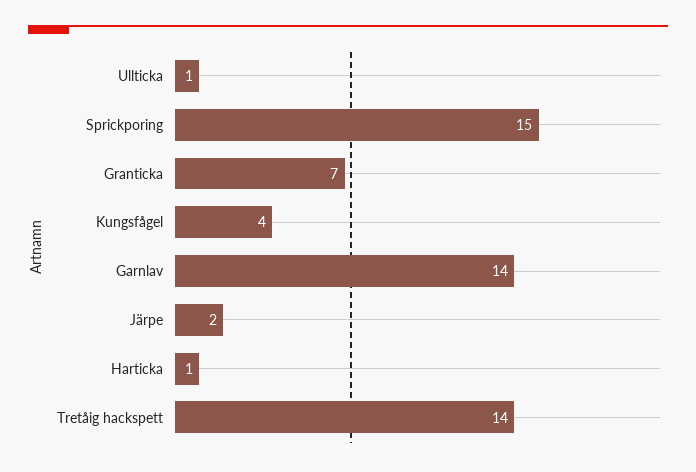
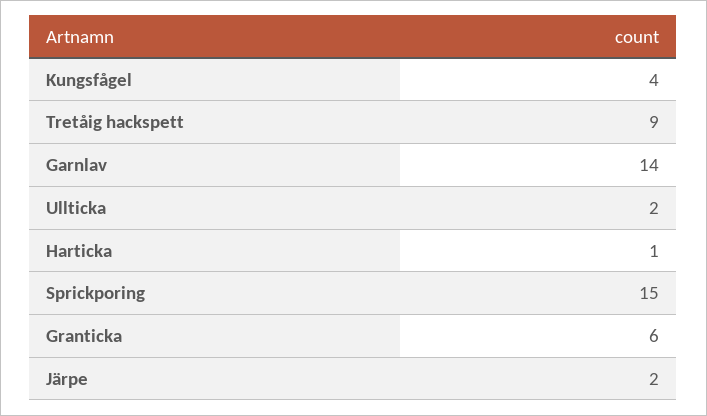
Ullticka: 1 -> 2
Granticka: 7 -> 6
Tretåig hackspett: 14 -> 9

